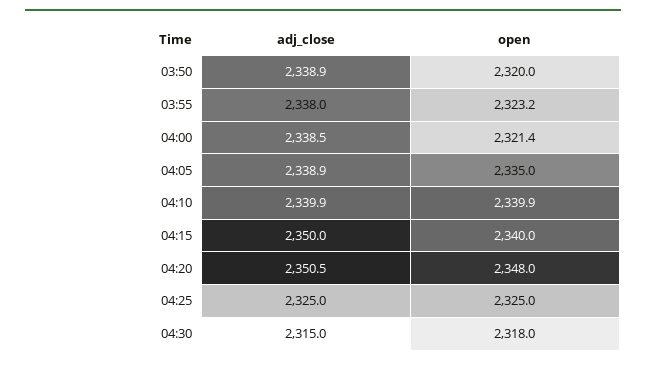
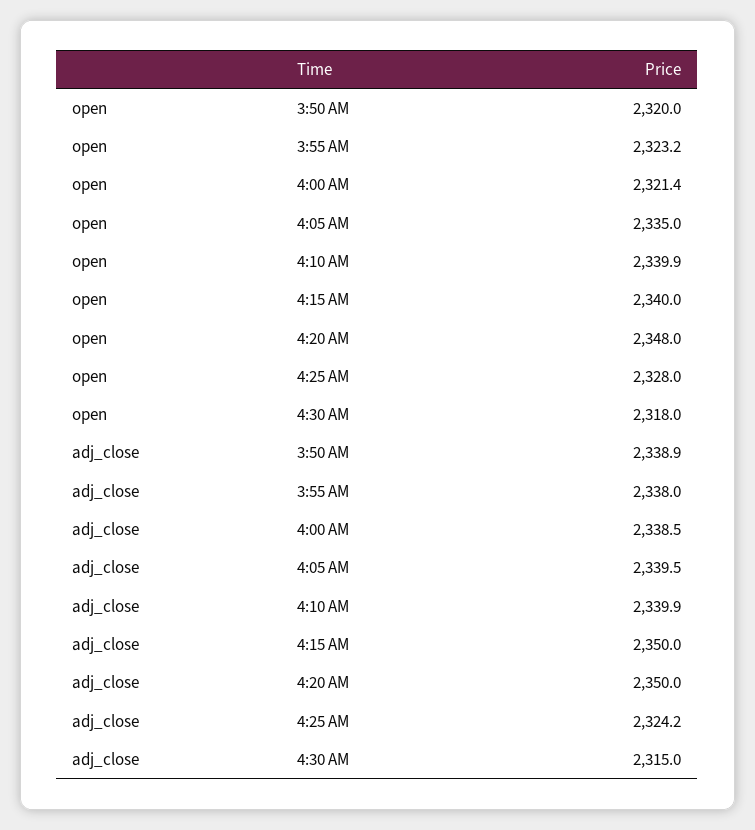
adj_close, 04:05: 2338.9 -> 2339.5
adj_close, 04:20: 2350.5 -> 2350
adj_close, 04:25: 2325 -> 2324.2
open, 04:25: 2325 -> 2328

